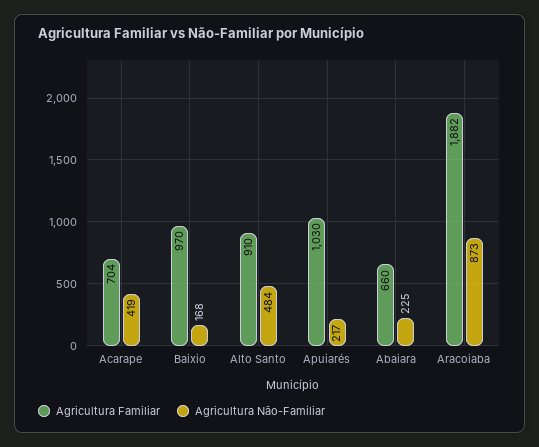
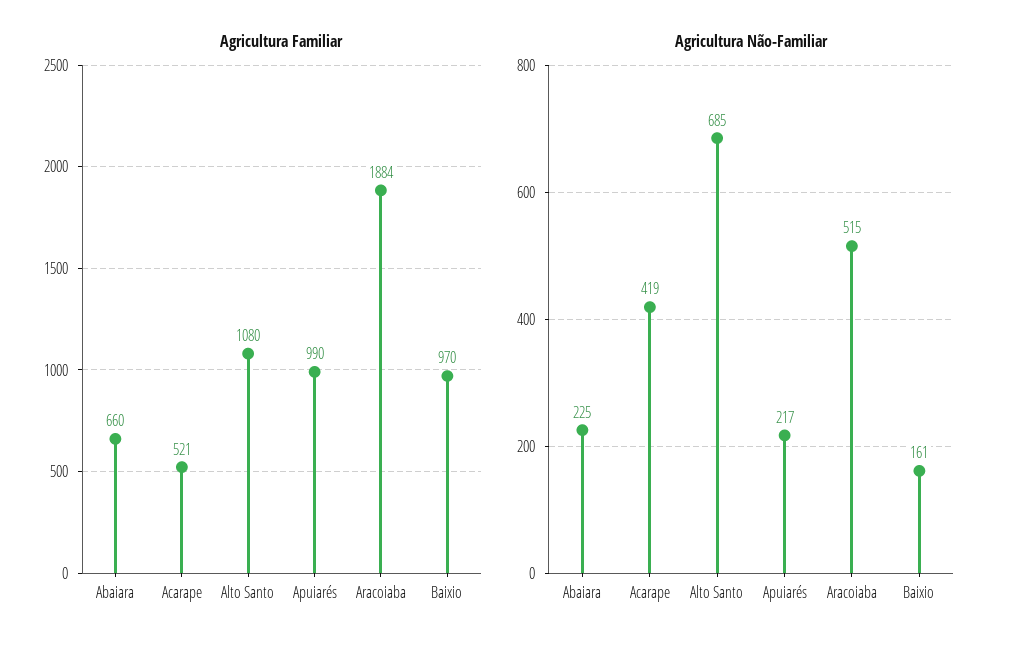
Agricultura Familiar, Acarape: 704 -> 521
Agricultura Não-Familiar, Baixio: 168 -> 161
Agricultura Familiar, Alto Santo: 910 -> 1080
Agricultura Não-Familiar, Alto Santo: 484 -> 685
Agricultura Familiar, Apuiarés: 1030 -> 990
Agricultura Familiar, Aracoiaba: 1882 -> 1884
Agricultura Não-Familiar, Aracoiaba: 873 -> 515

